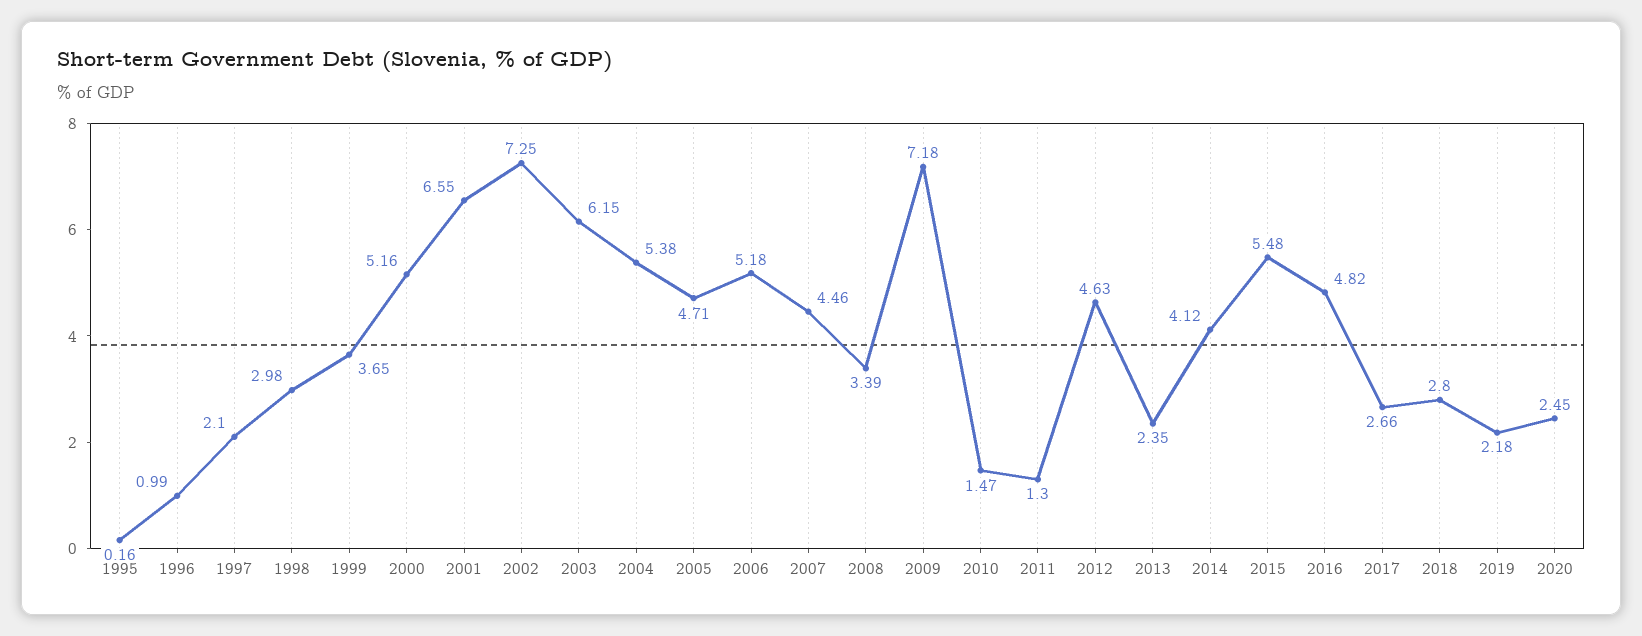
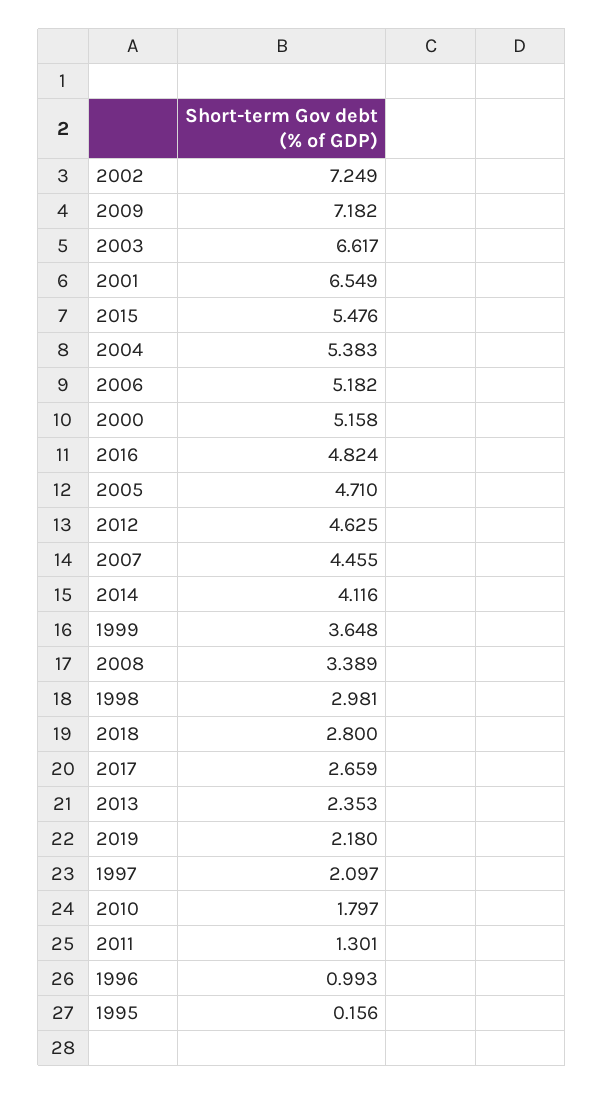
2003: 6.15 -> 6.617
2010: 1.47 -> 1.797
2020: 2.45 -> none

